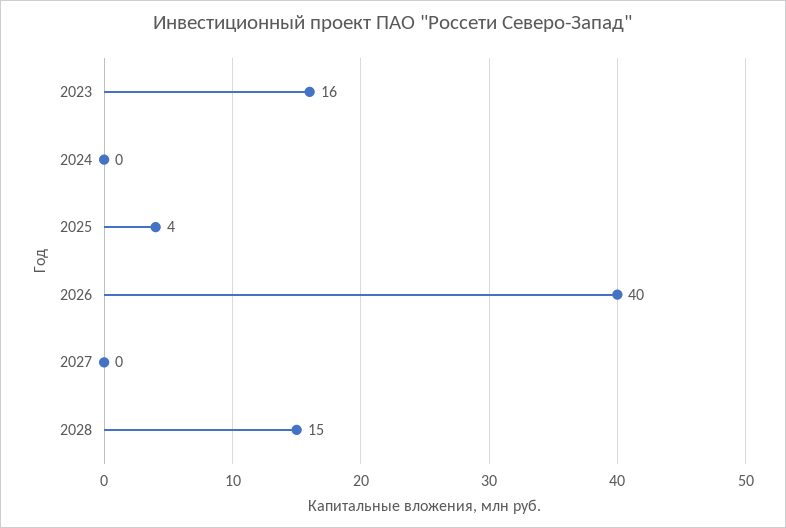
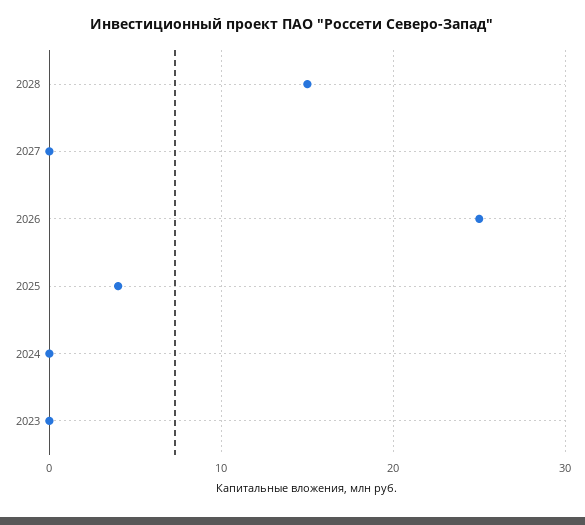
2023: 16 -> 0
2026: 40 -> 25

